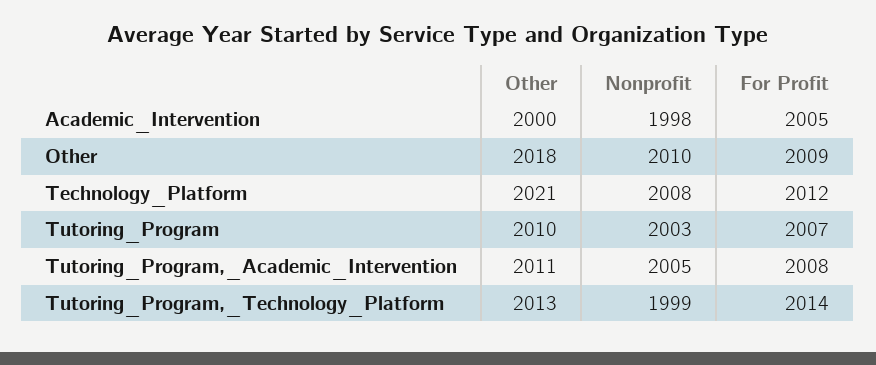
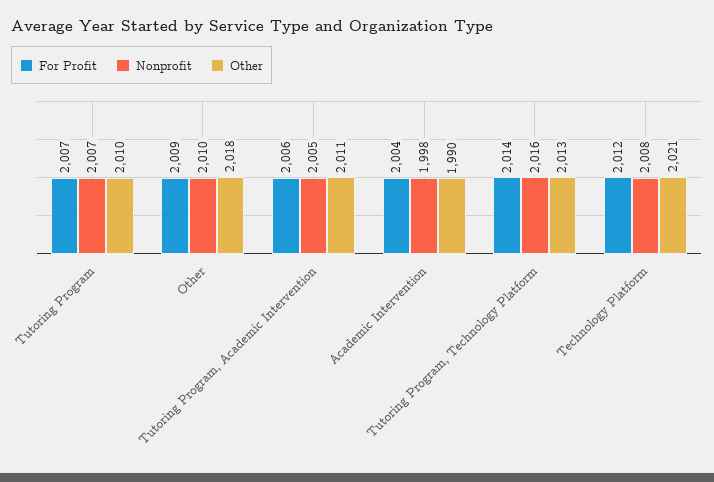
Other, Academic_Intervention: 2000 -> 1990
For Profit, Academic_Intervention: 2005 -> 2004
Nonprofit, Tutoring_Program: 2003 -> 2007
For Profit, Tutoring_Program,_Academic_Intervention: 2008 -> 2006
Nonprofit, Tutoring_Program,_Technology_Platform: 1999 -> 2016

